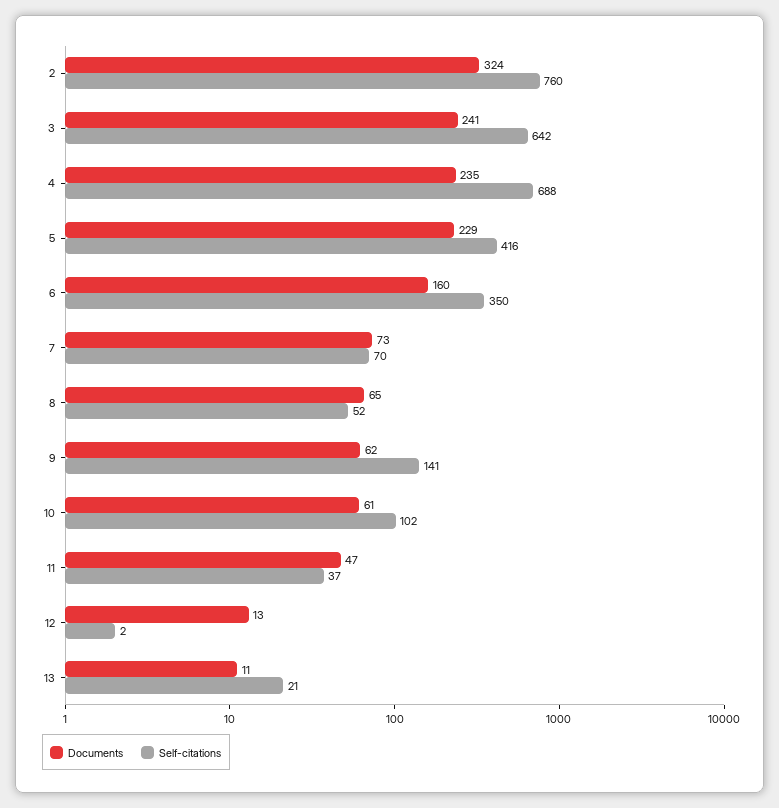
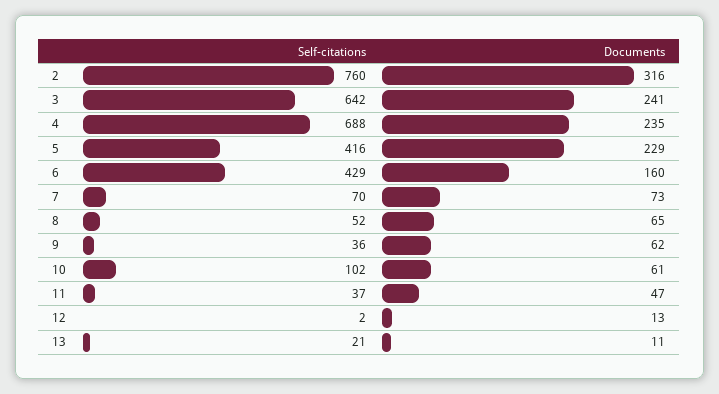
Documents, 2: 324 -> 316
Self-citations, 6: 350 -> 429
Self-citations, 9: 141 -> 36

